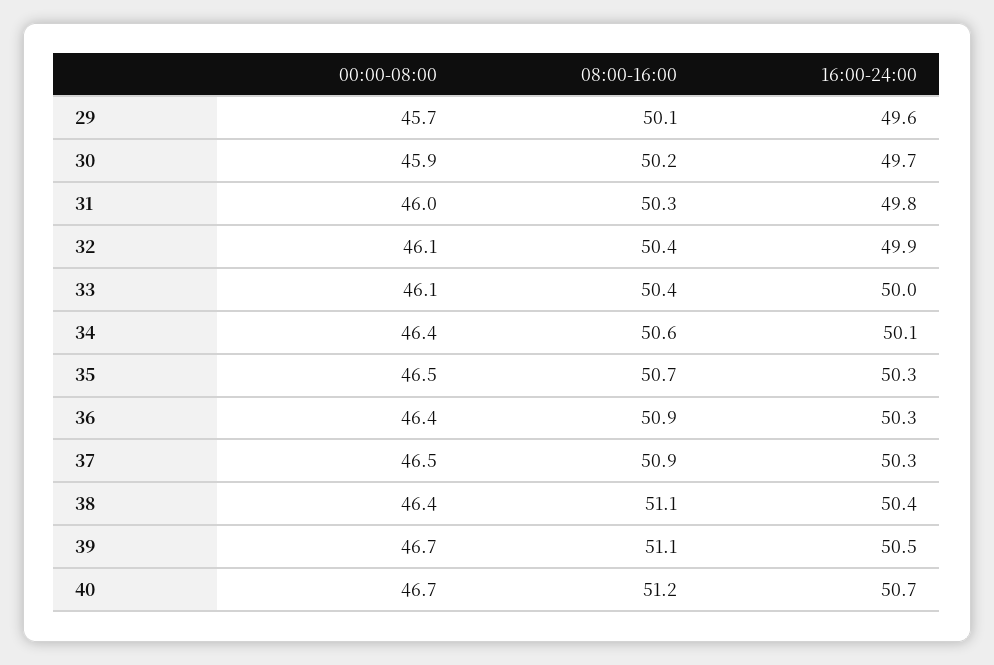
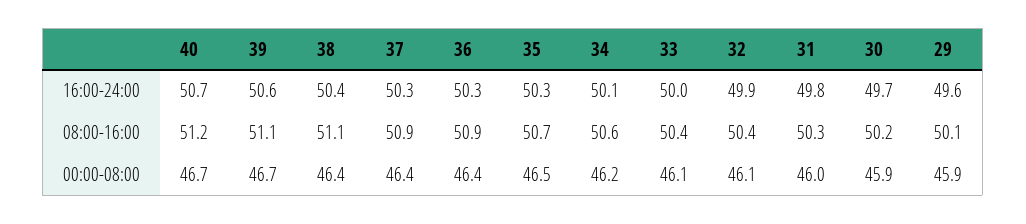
00:00-08:00, 29: 45.7 -> 45.9
00:00-08:00, 34: 46.4 -> 46.2
00:00-08:00, 37: 46.5 -> 46.4
16:00-24:00, 39: 50.5 -> 50.6

